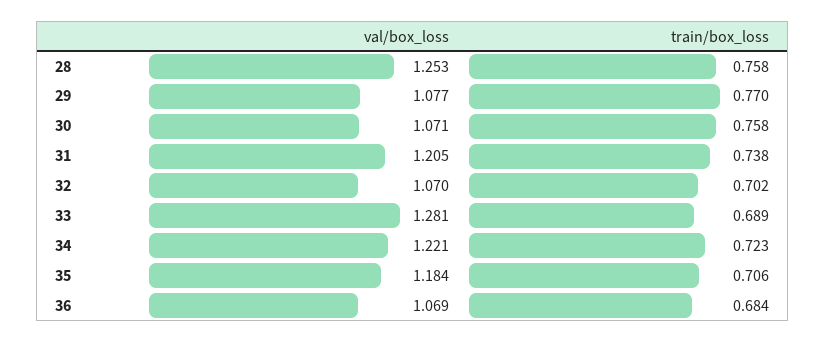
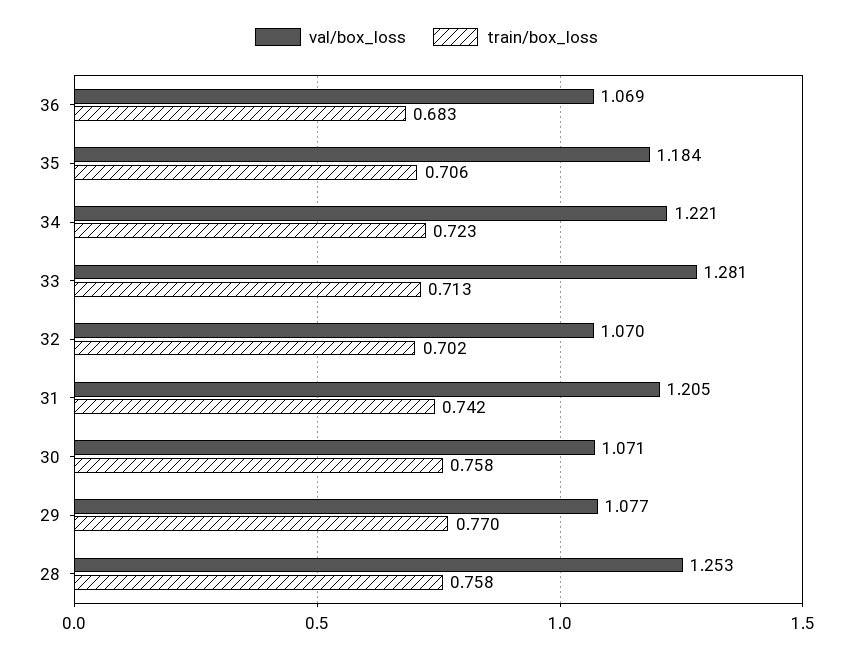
train/box_loss, 31: 0.738 -> 0.742
train/box_loss, 33: 0.689 -> 0.713
train/box_loss, 36: 0.684 -> 0.683

